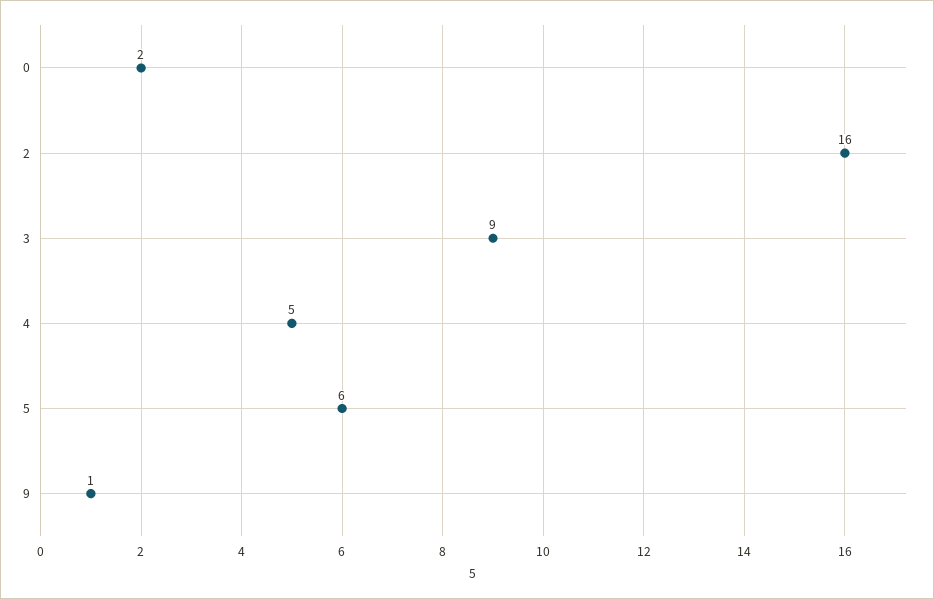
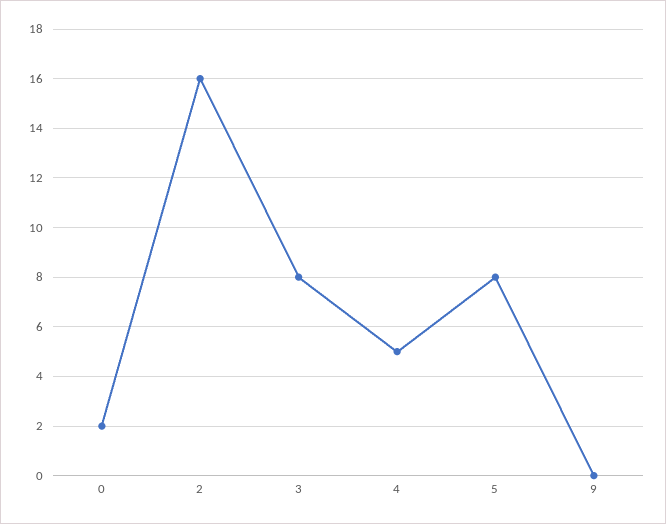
3: 9 -> 8
5: 6 -> 8
9: 1 -> 0

